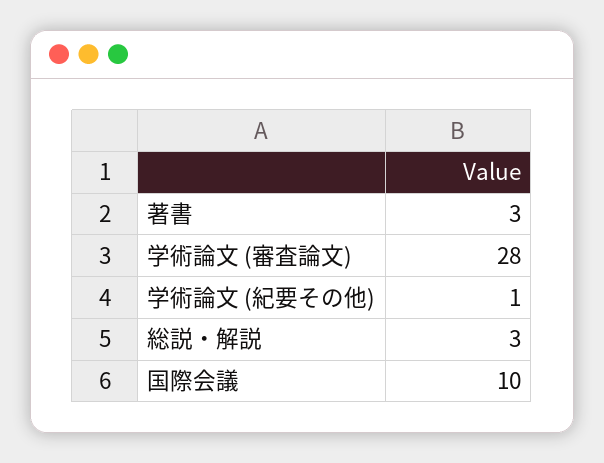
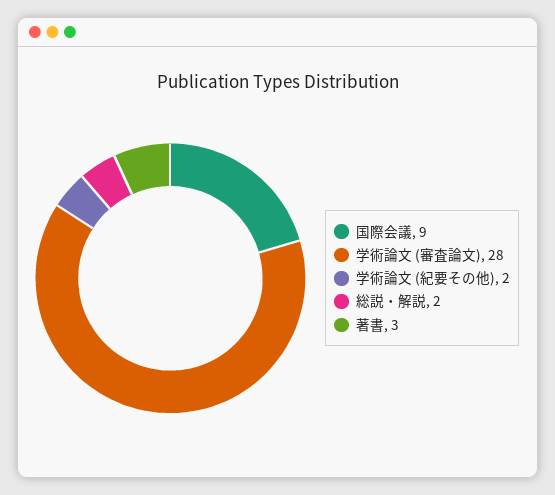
学術論文 (紀要その他): 1 -> 2
総説・解説: 3 -> 2
国際会議: 10 -> 9

